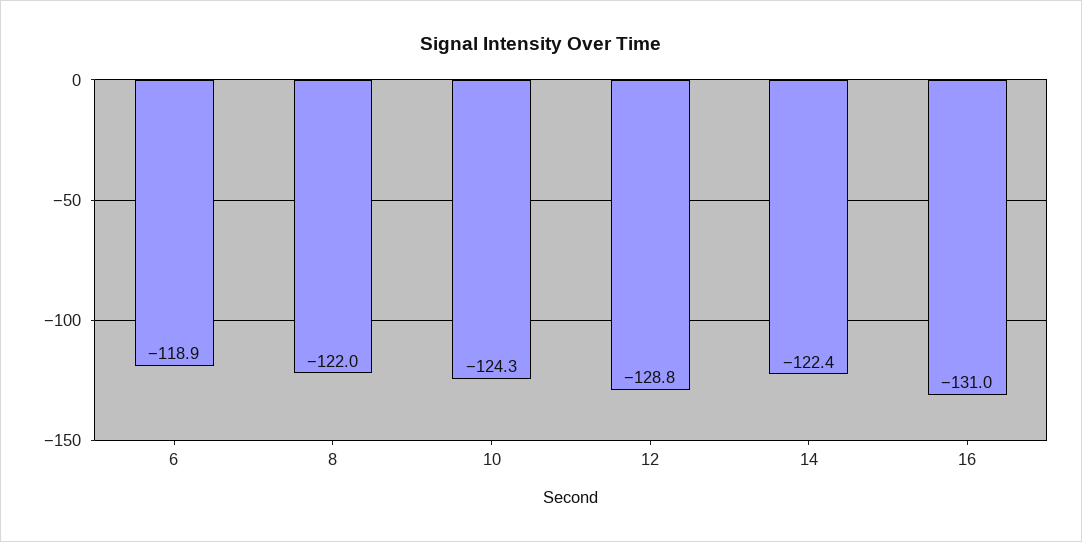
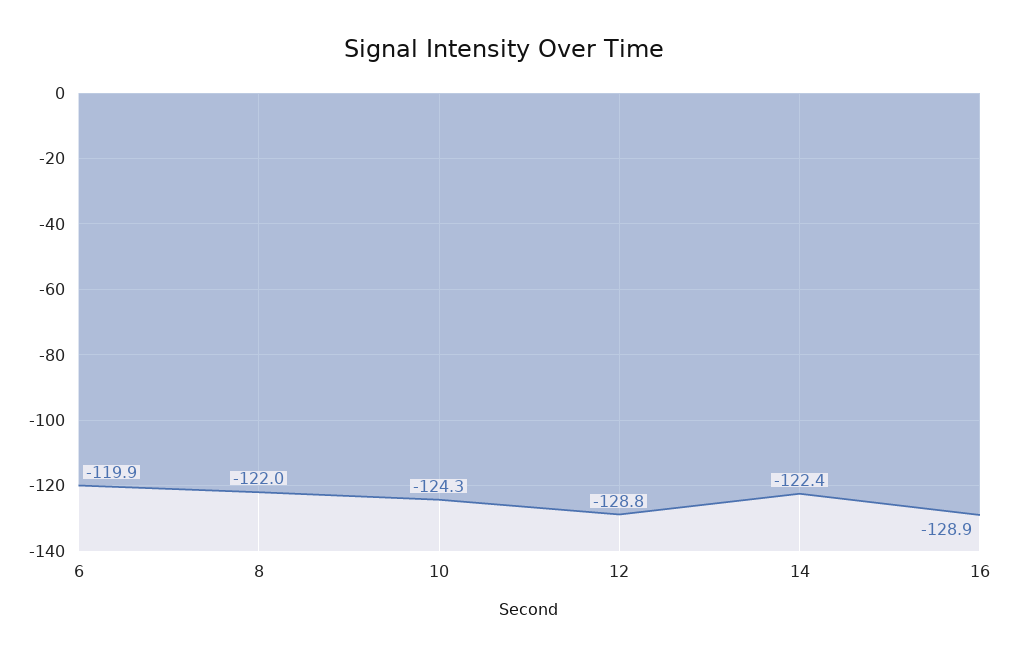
6: -118.9 -> -119.9
16: -131 -> -128.9

